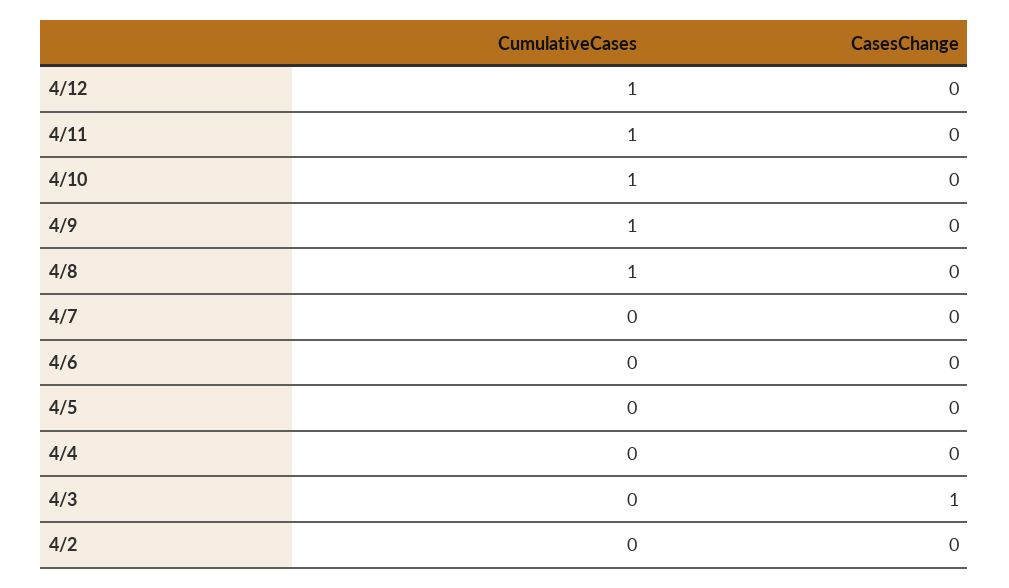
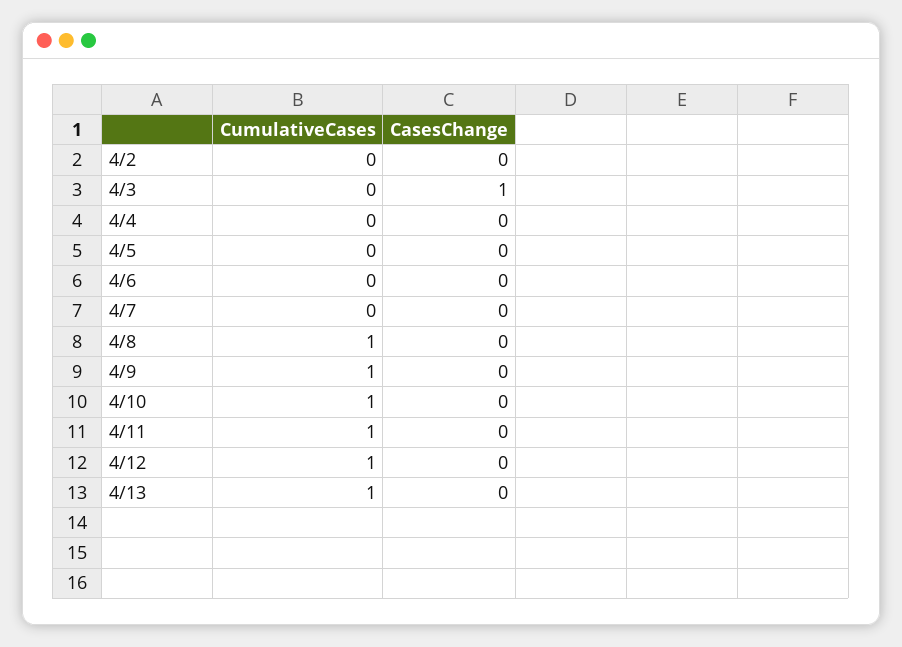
CumulativeCases, 4/13: none -> 1
CasesChange, 4/13: none -> 0

